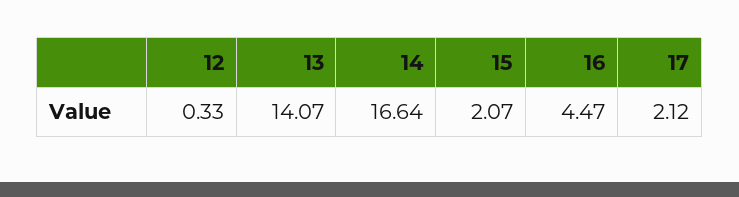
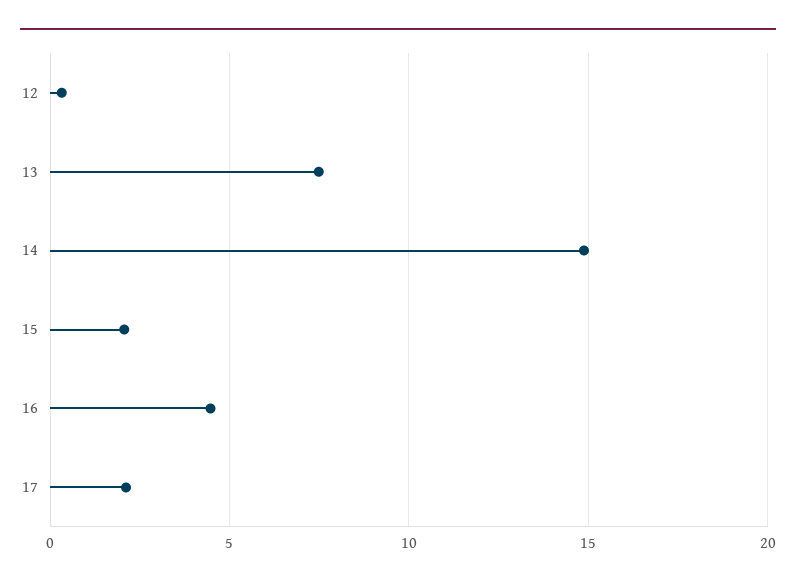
13: 14.07 -> 7.5
14: 16.64 -> 15

